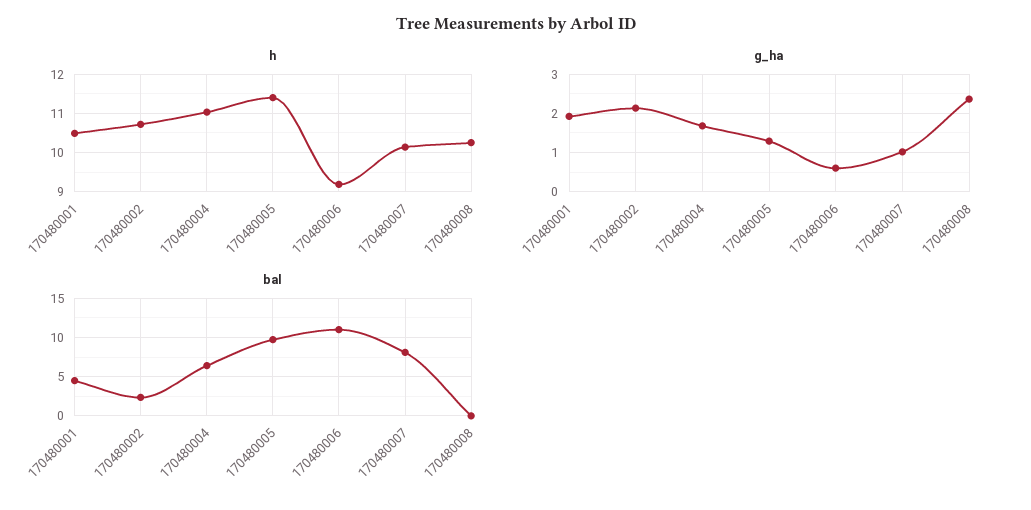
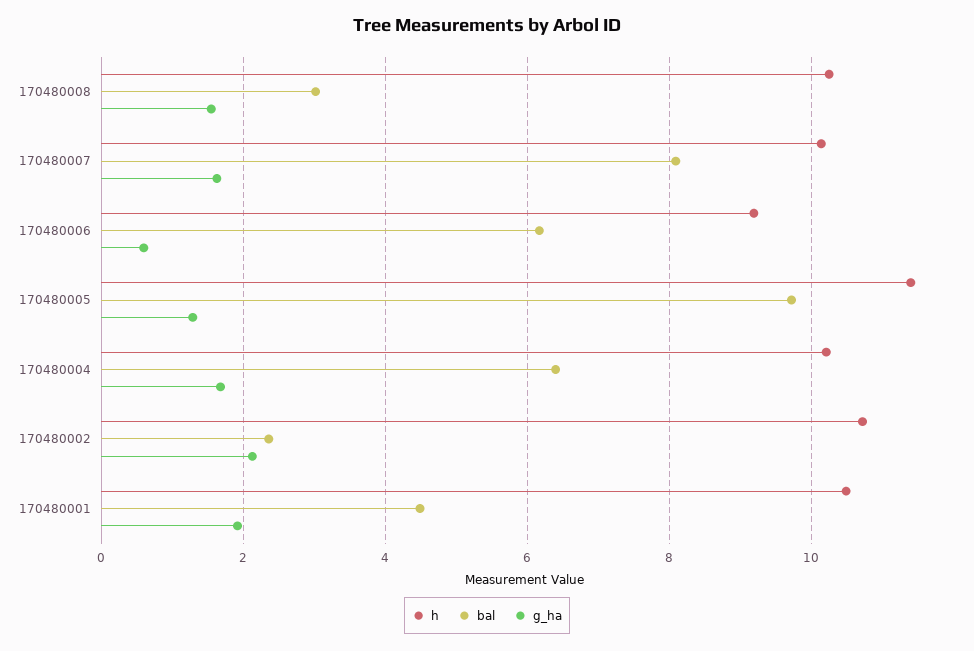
h, 170480004: 11 -> 10.2
g_ha, 170480007: 1 -> 1.6
g_ha, 170480008: 2.4 -> 1.6
bal, 170480006: 11 -> 6.2
bal, 170480008: 0 -> 3

